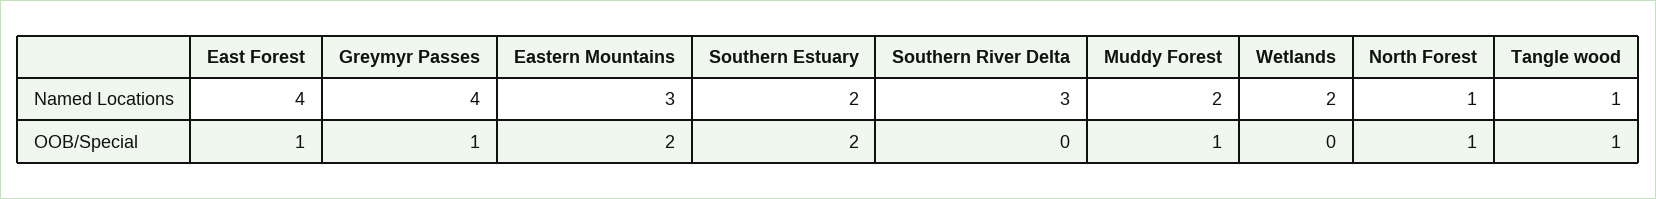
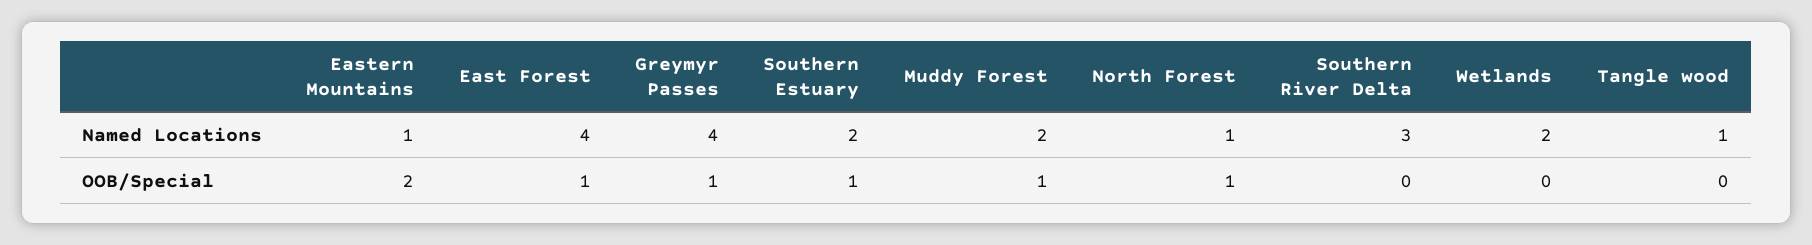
Eastern Mountains, Named Locations: 3 -> 1
Southern Estuary, OOB/Special: 2 -> 1
Tangle wood, OOB/Special: 1 -> 0

